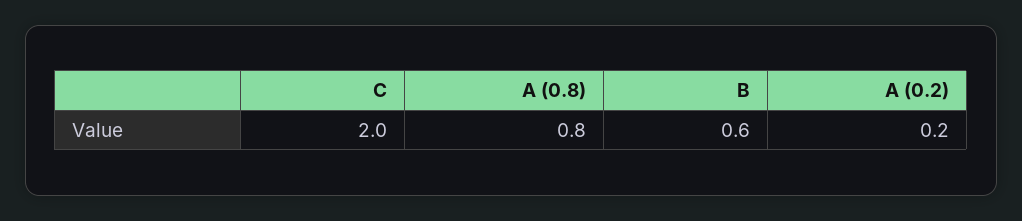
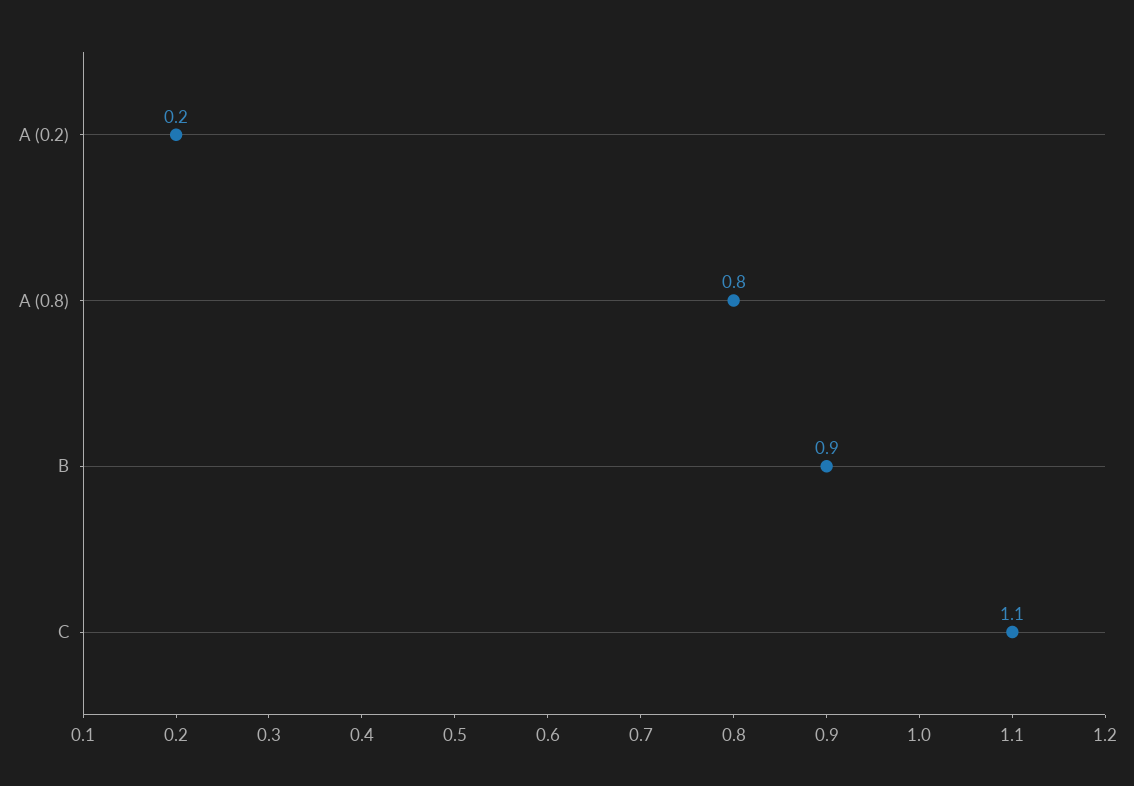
C: 2 -> 1.1
B: 0.6 -> 0.9

